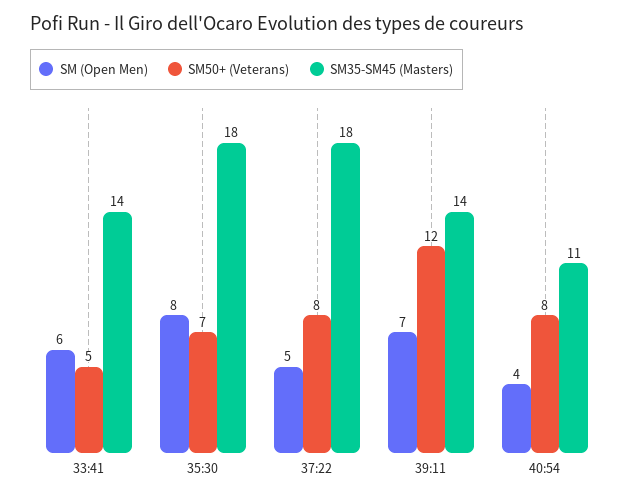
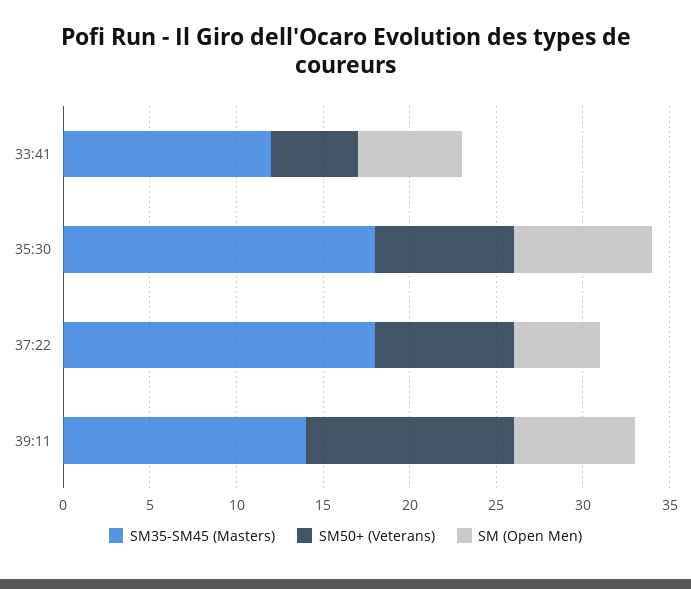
SM35-SM45 (Masters), 33:41: 14 -> 12
SM50+ (Veterans), 35:30: 7 -> 8
SM (Open Men), 40:54: 4 -> none
SM50+ (Veterans), 40:54: 8 -> none
SM35-SM45 (Masters), 40:54: 11 -> none

